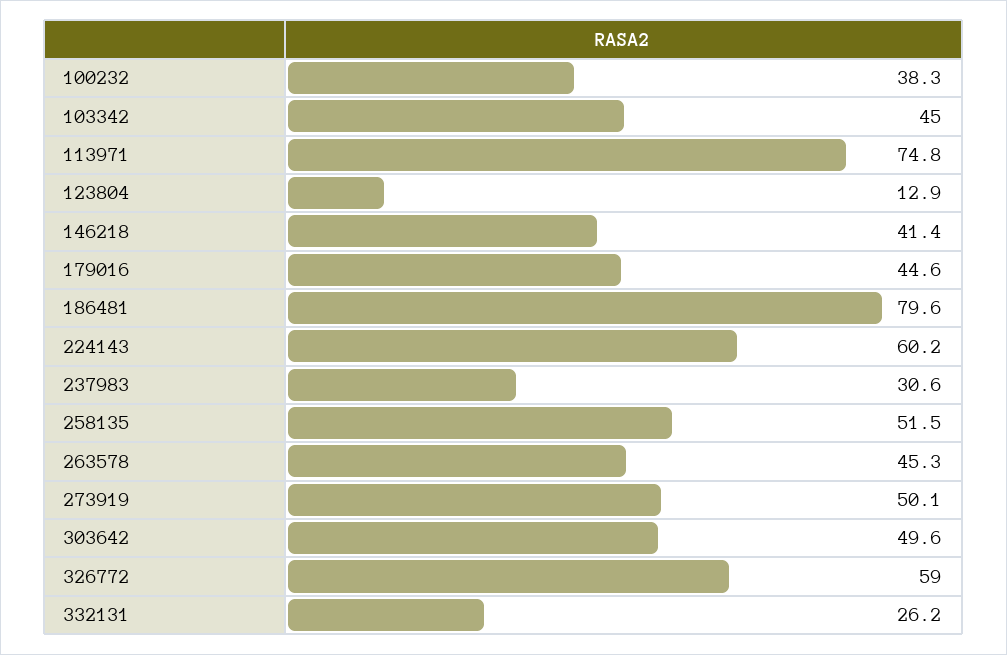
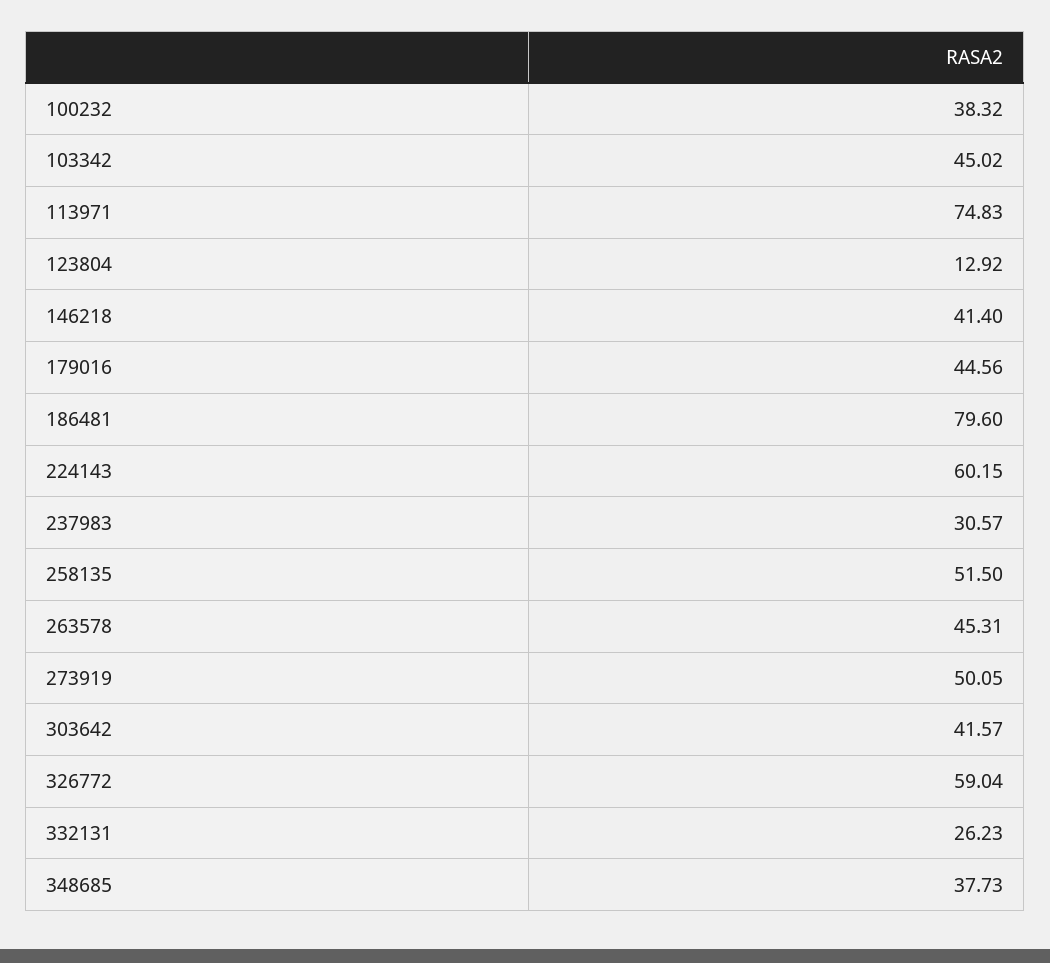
303642: 49.6 -> 41.57
348685: none -> 37.73

